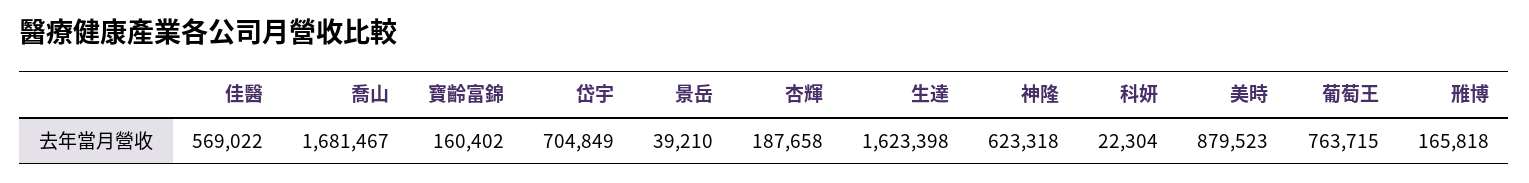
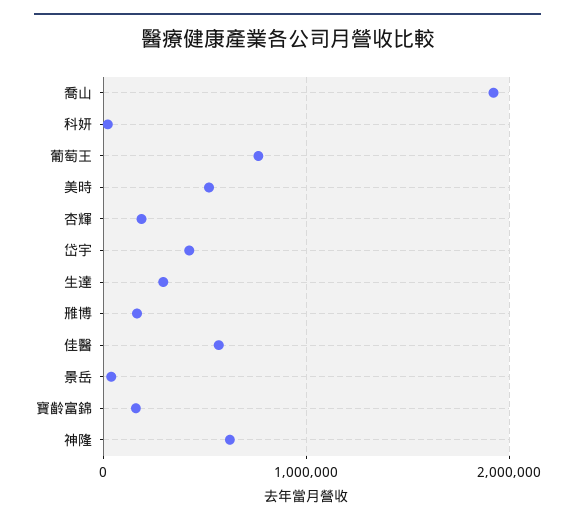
喬山: 1681467 -> 1900000
岱宇: 704849 -> 400000
生達: 1623398 -> 300000
美時: 879523 -> 500000

